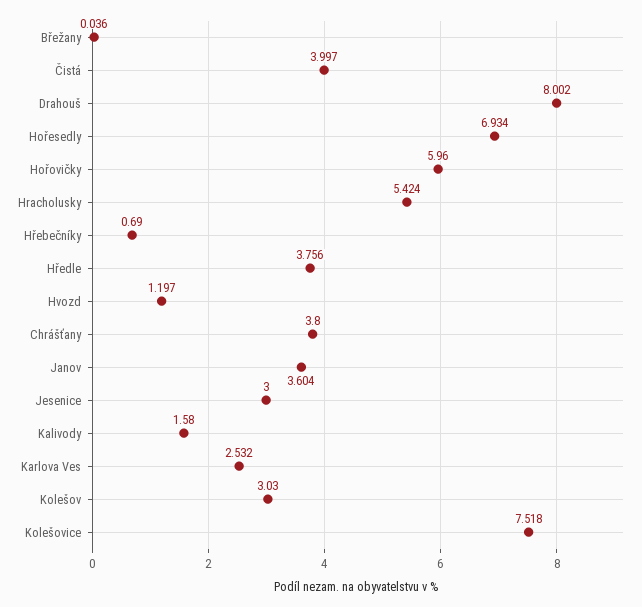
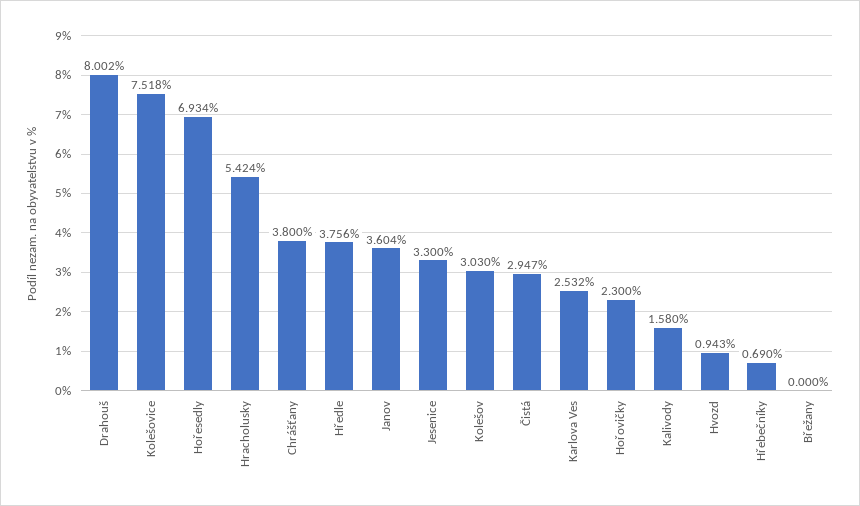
Břežany: 0.036 -> 0
Čistá: 3.997 -> 2.947
Hořovičky: 5.96 -> 2.3
Hvozd: 1.197 -> 0.943
Jesenice: 3 -> 3.3

